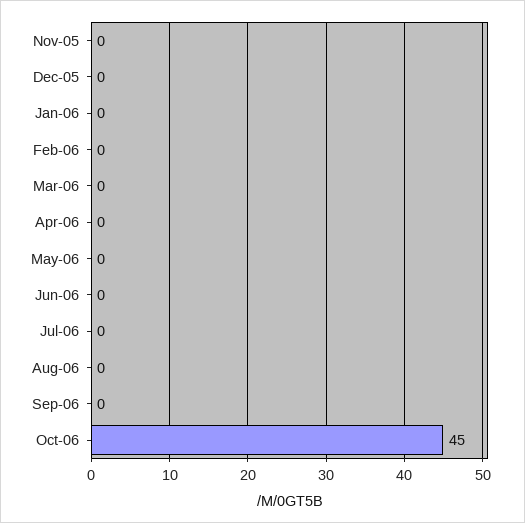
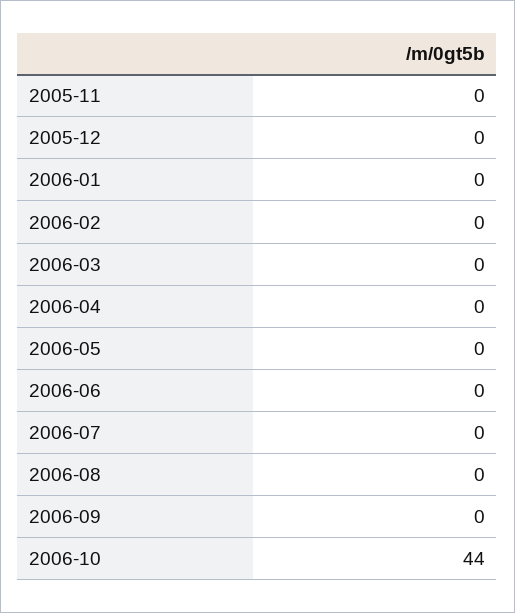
Oct-06: 45 -> 44

